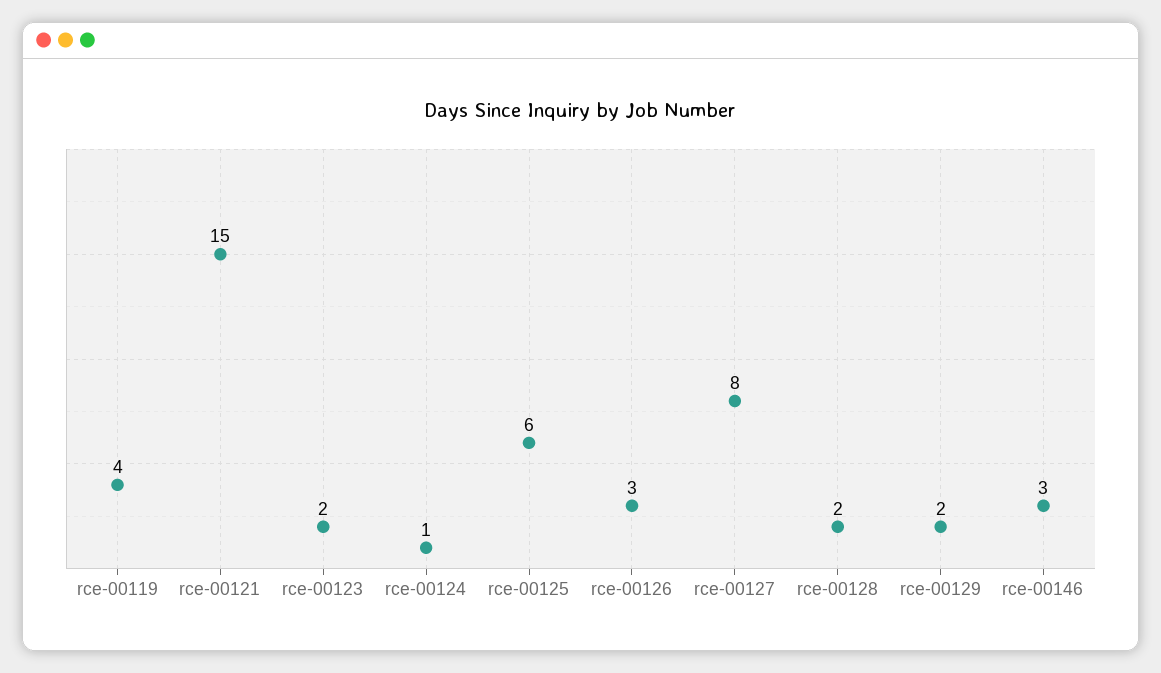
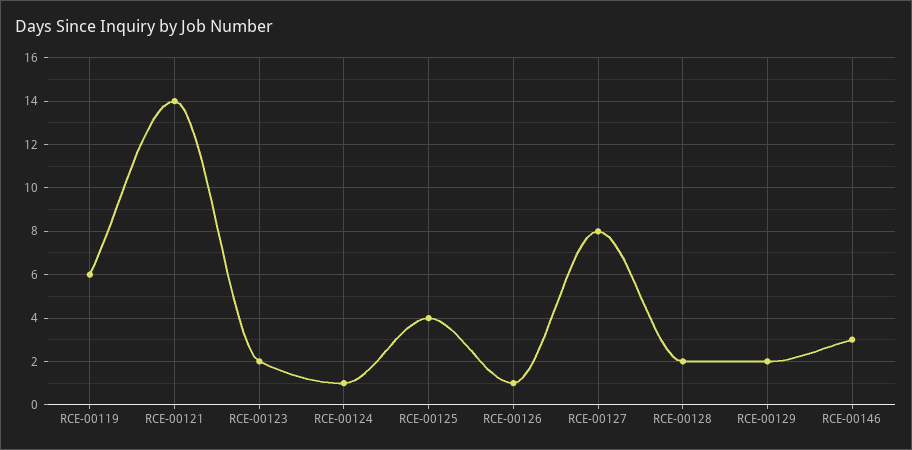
rce-00119: 4 -> 6
rce-00121: 15 -> 14
rce-00125: 6 -> 4
rce-00126: 3 -> 1

